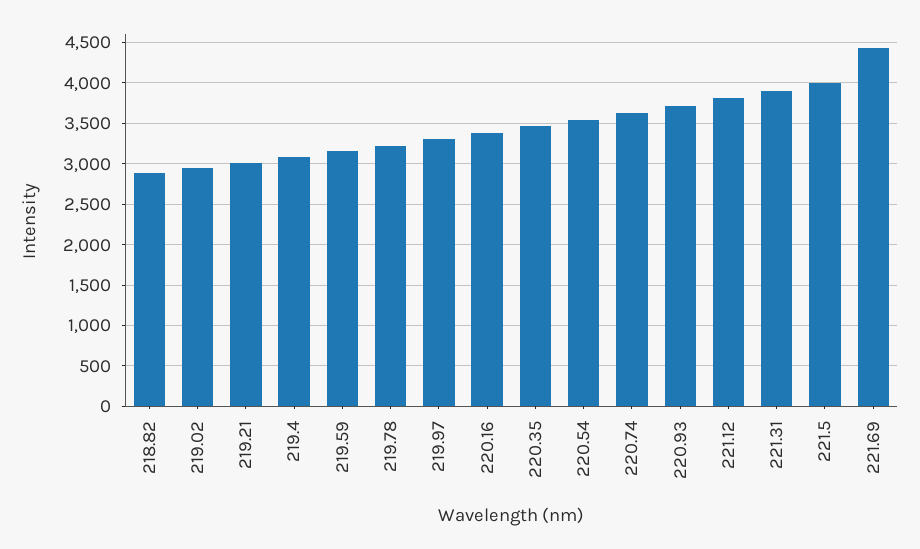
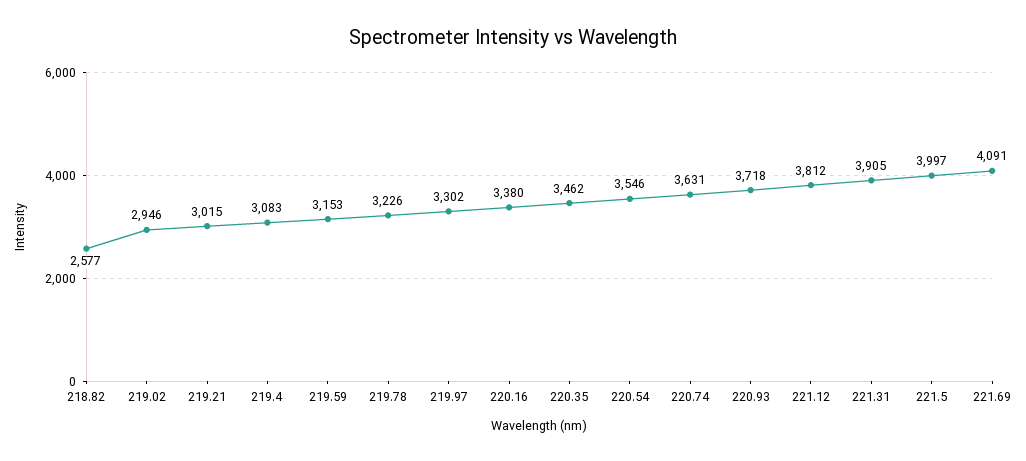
218.82: 2900 -> 2577
221.69: 4400 -> 4091

